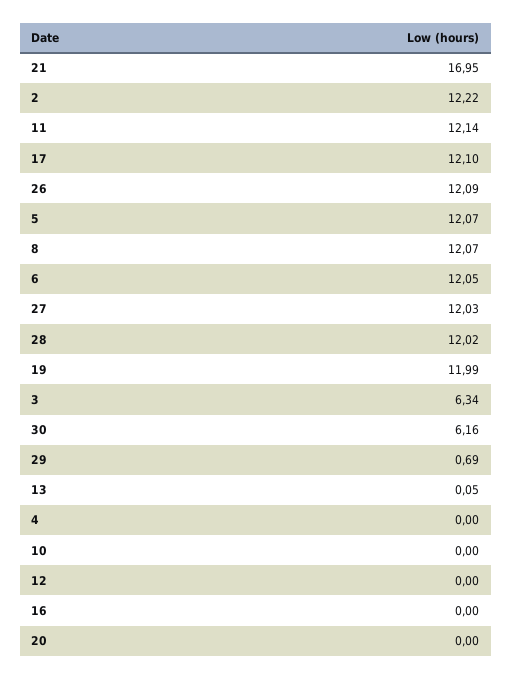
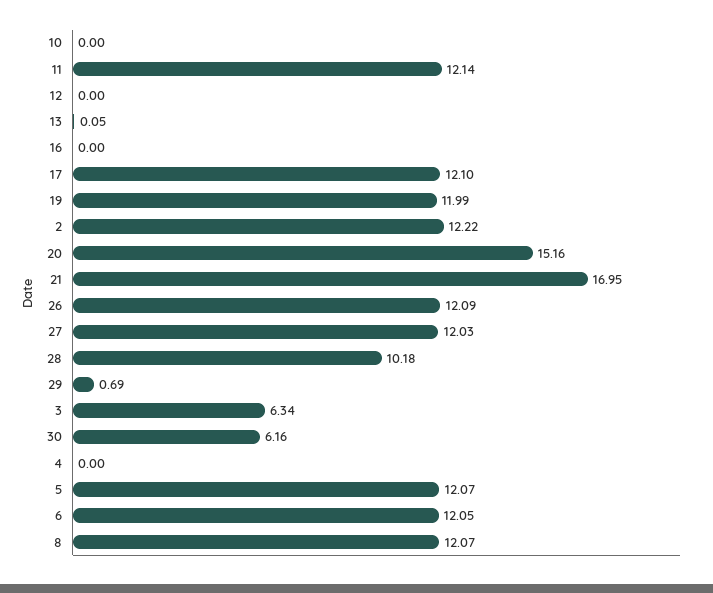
28: 12.02 -> 10.18
20: 0 -> 15.16

